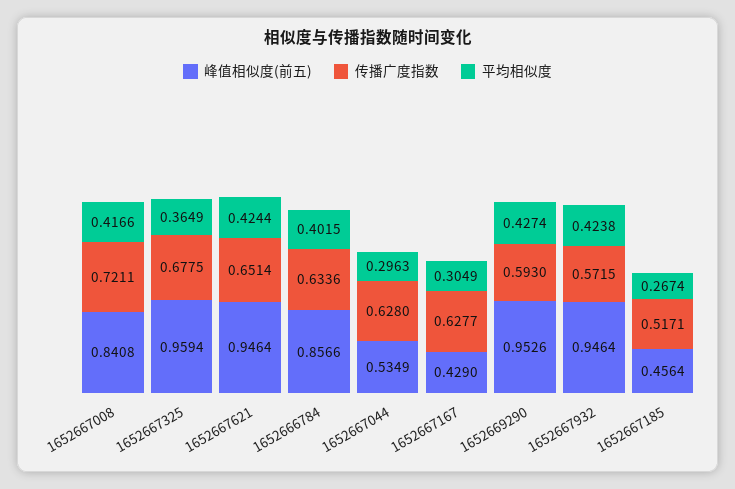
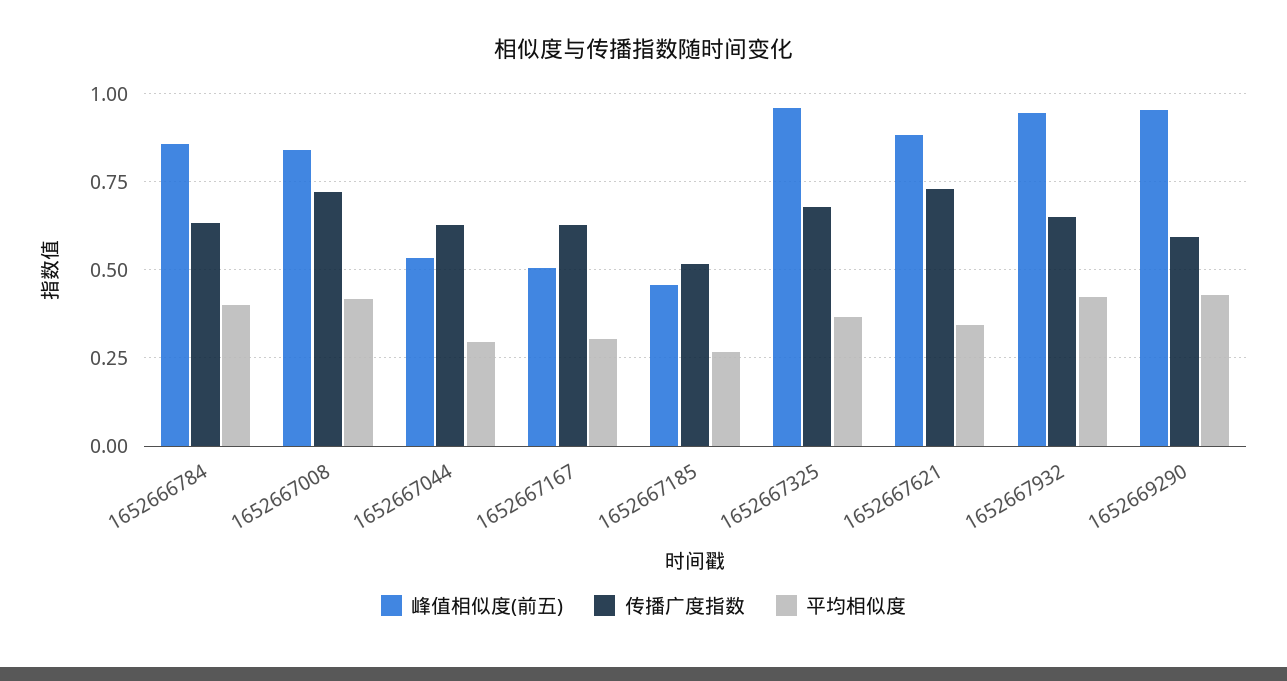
峰值相似度(前五), 1652667621: 0.9464 -> 0.875
传播广度指数, 1652667621: 0.6514 -> 0.725
平均相似度, 1652667621: 0.4244 -> 0.35
峰值相似度(前五), 1652667167: 0.429 -> 0.5
传播广度指数, 1652667932: 0.5715 -> 0.65

